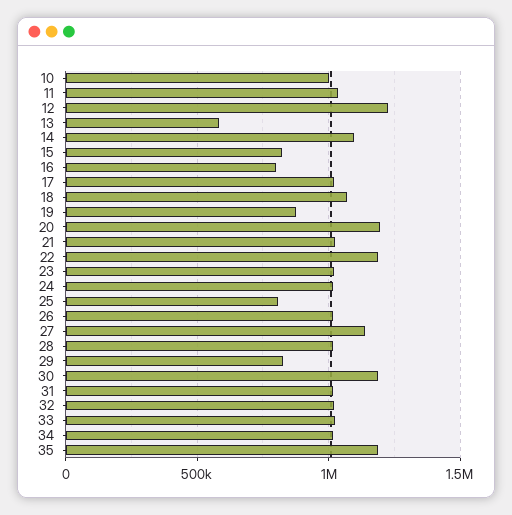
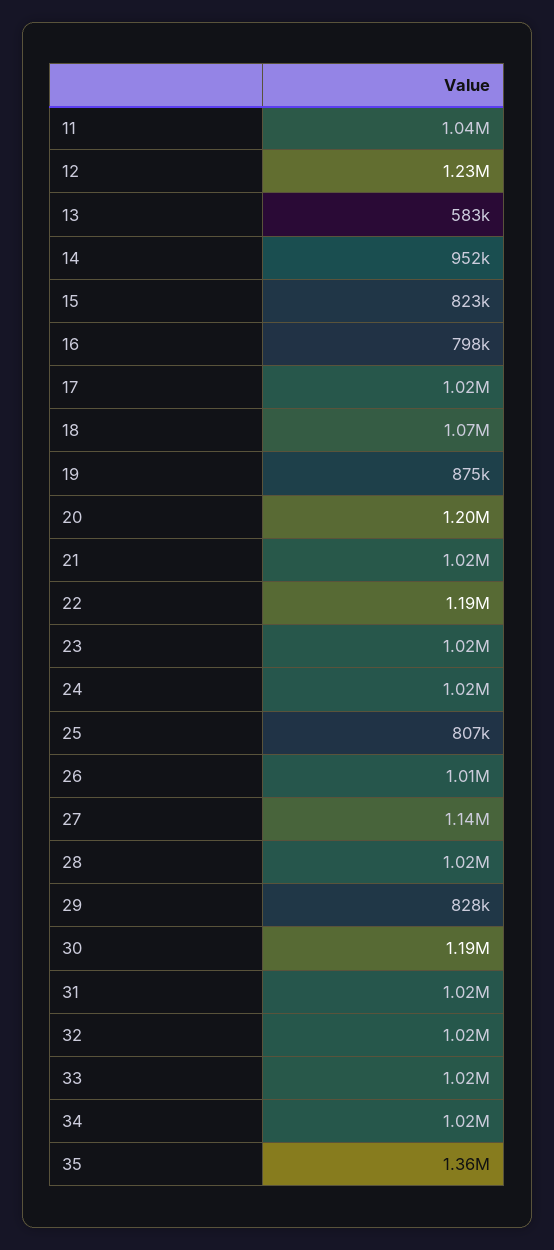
10: 1000000 -> none
14: 1100000 -> 952000
35: 1200000 -> 1360000

